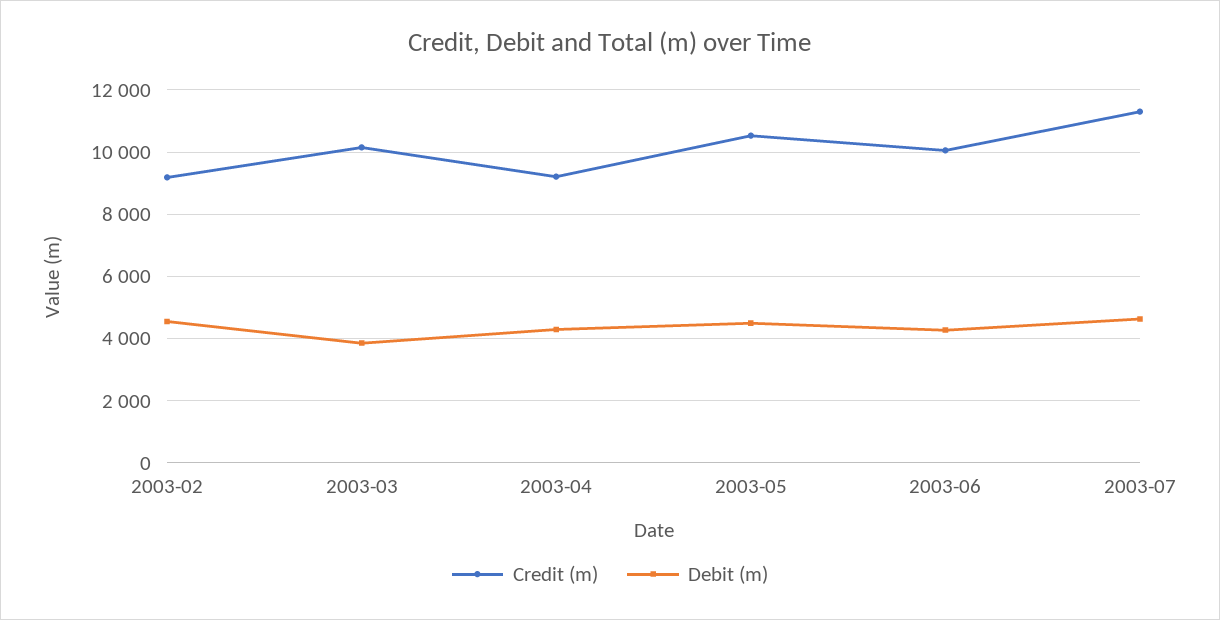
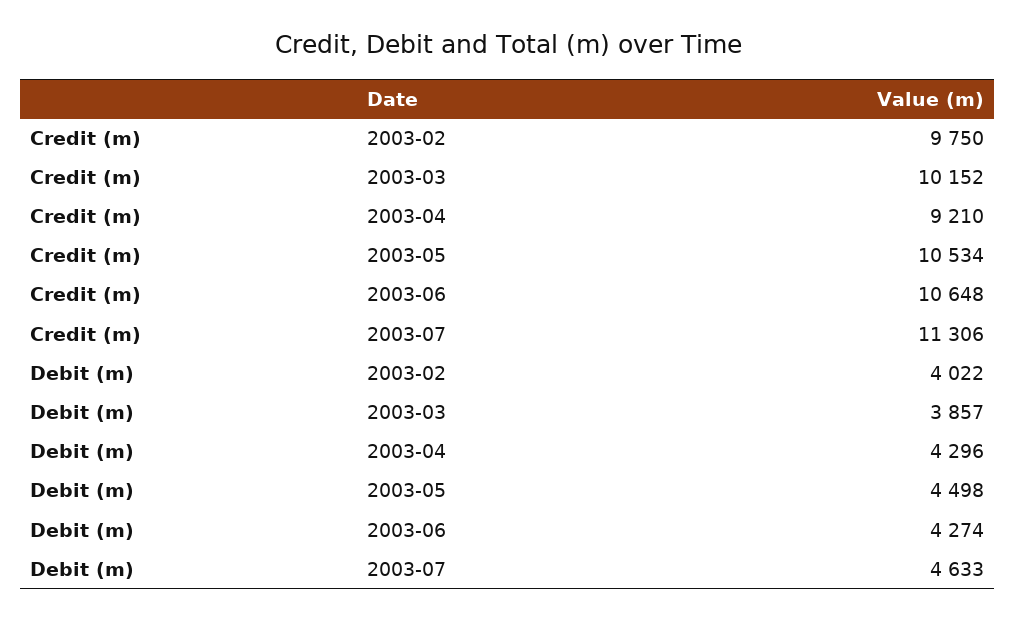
Credit (m), 2003-02: 9200 -> 9750
Debit (m), 2003-02: 4600 -> 4022
Credit (m), 2003-06: 10000 -> 10648

